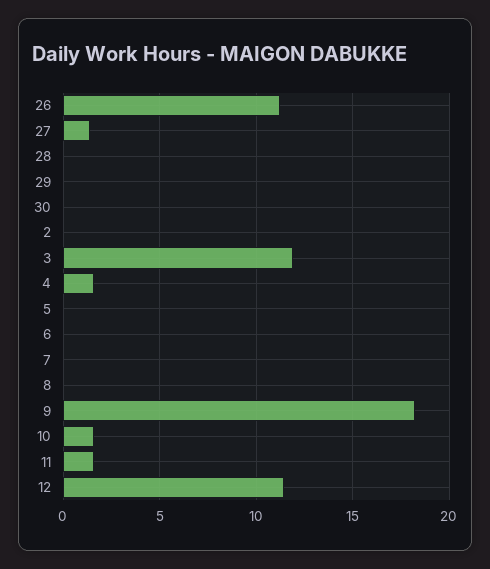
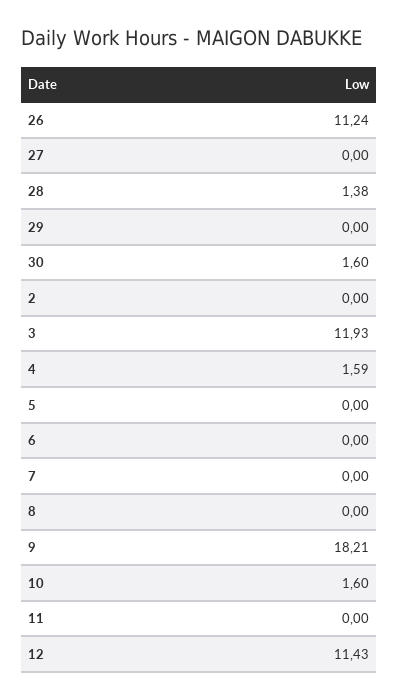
27: 1.5 -> 0
28: 0 -> 1.38
30: 0 -> 1.6
11: 1.5 -> 0

